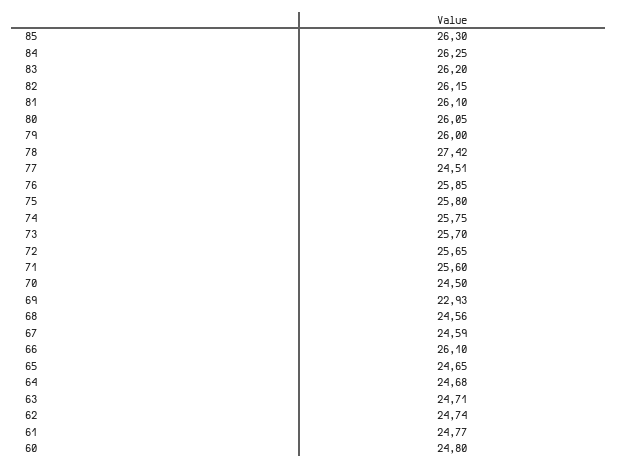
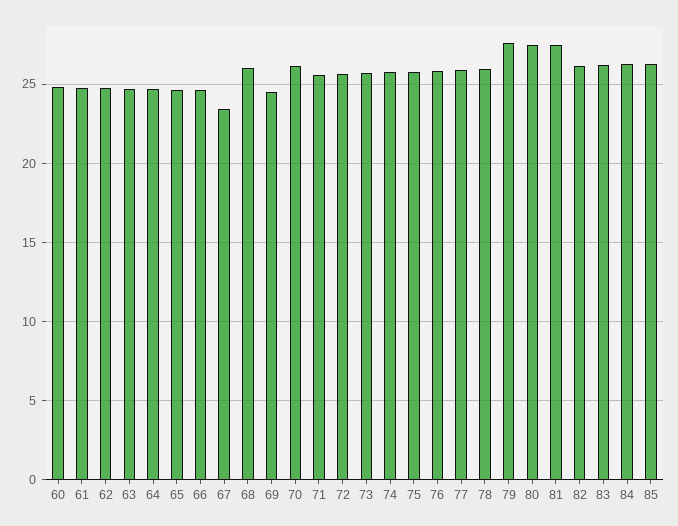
81: 26.1 -> 27.5
80: 26.05 -> 27.5
79: 26 -> 27.5
78: 27.42 -> 26
77: 24.51 -> 26
70: 24.5 -> 26
69: 22.93 -> 24.5
68: 24.56 -> 26
67: 24.59 -> 23.5
66: 26.1 -> 24.5

